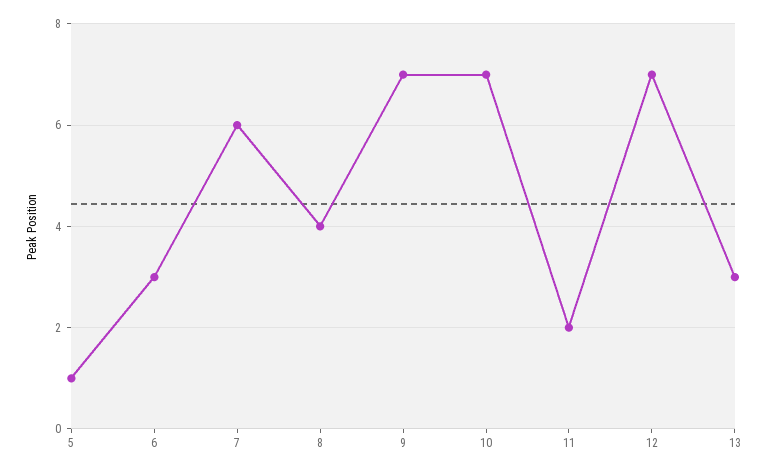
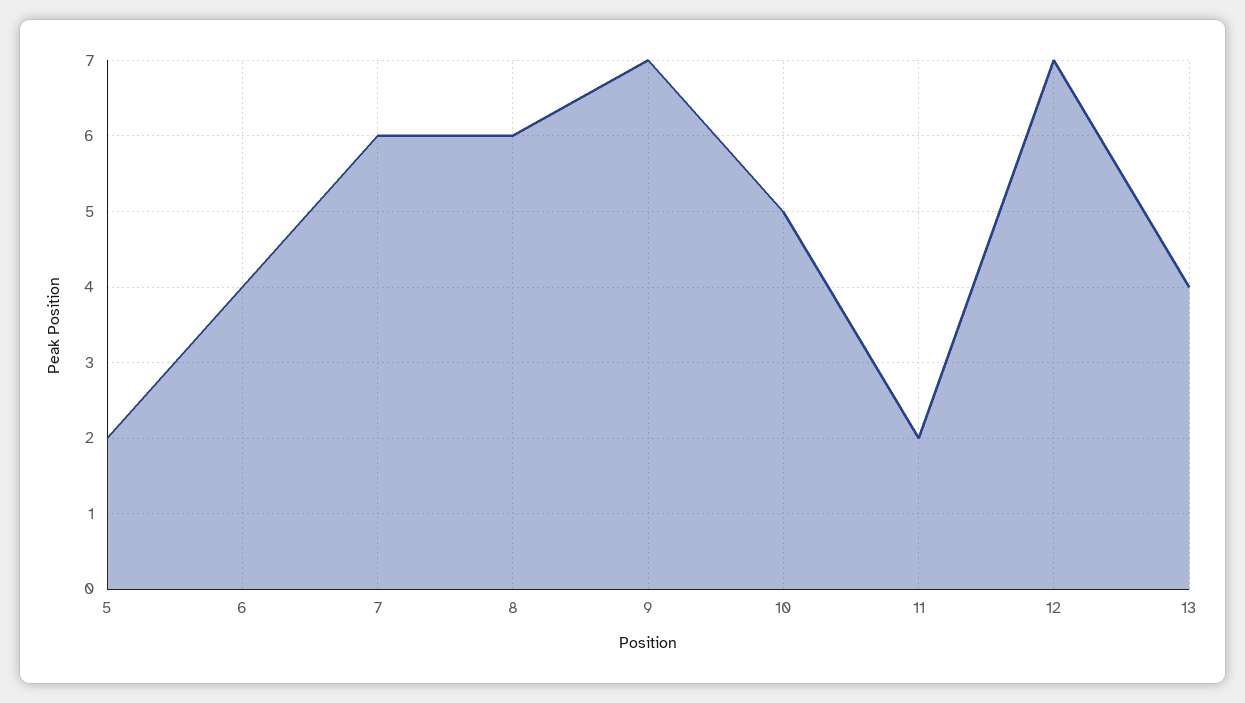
5: 1 -> 2
6: 3 -> 4
8: 4 -> 6
10: 7 -> 5
13: 3 -> 4

